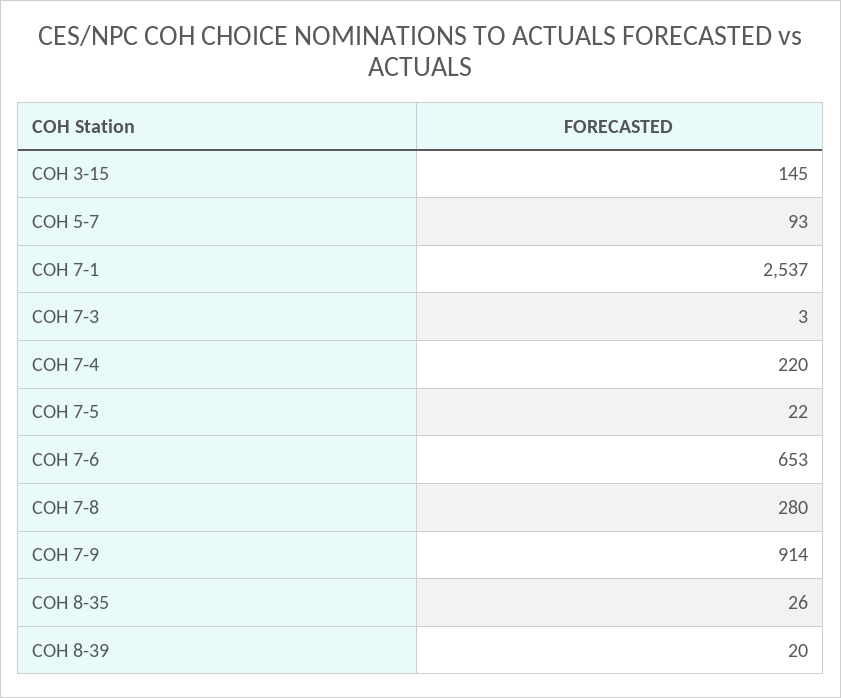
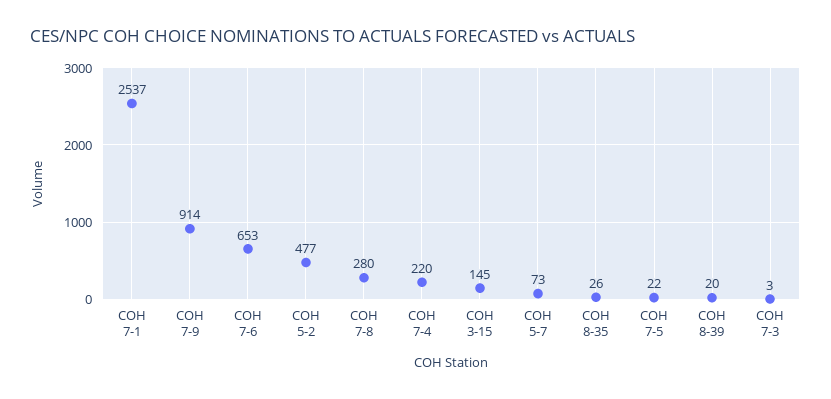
COH 5-7: 93 -> 73
COH 5-2: none -> 477

